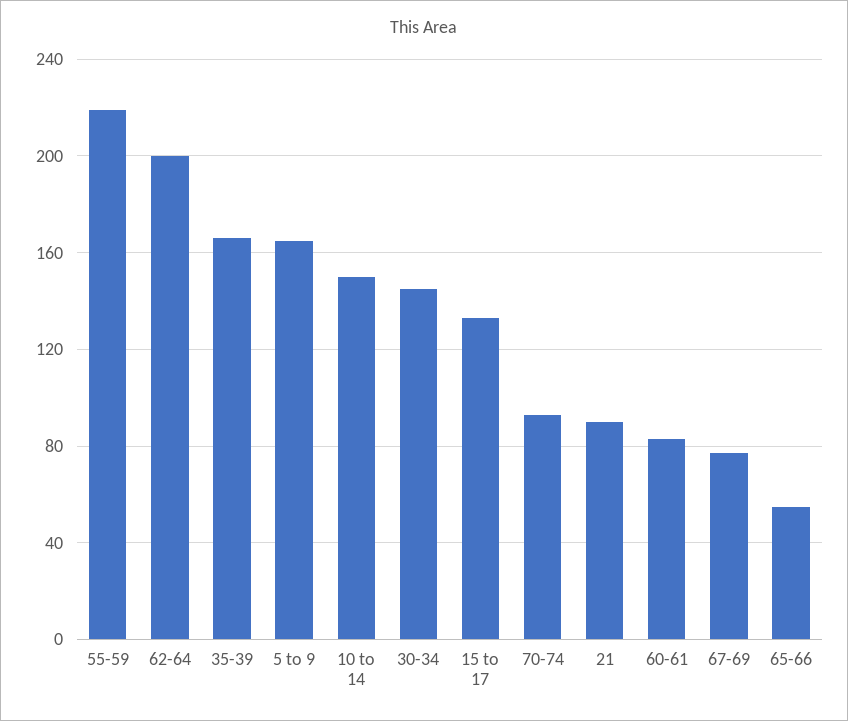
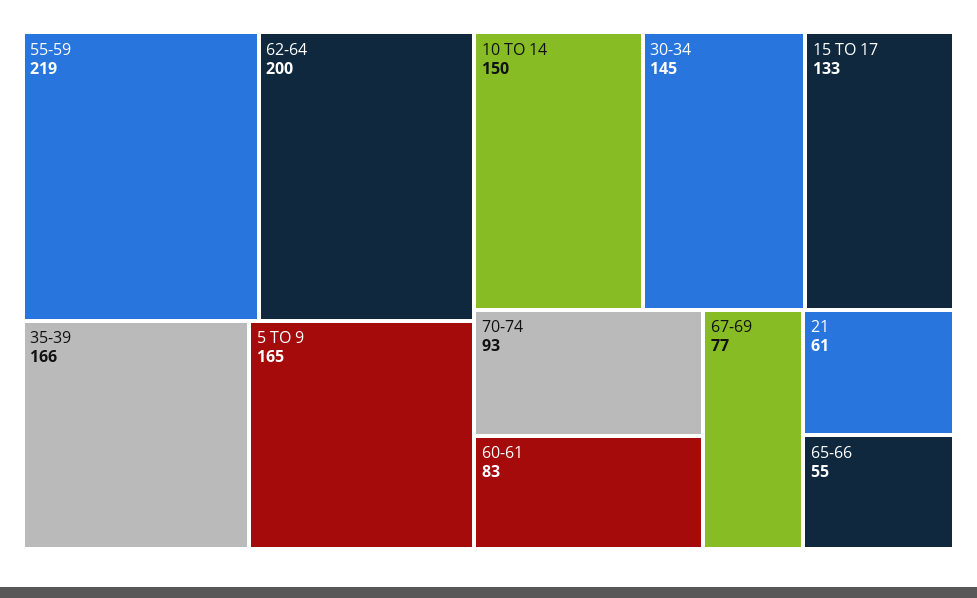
21: 90 -> 61

